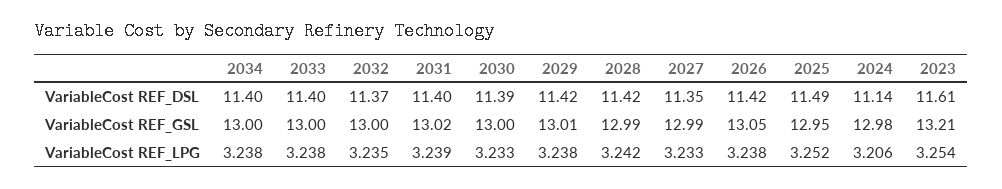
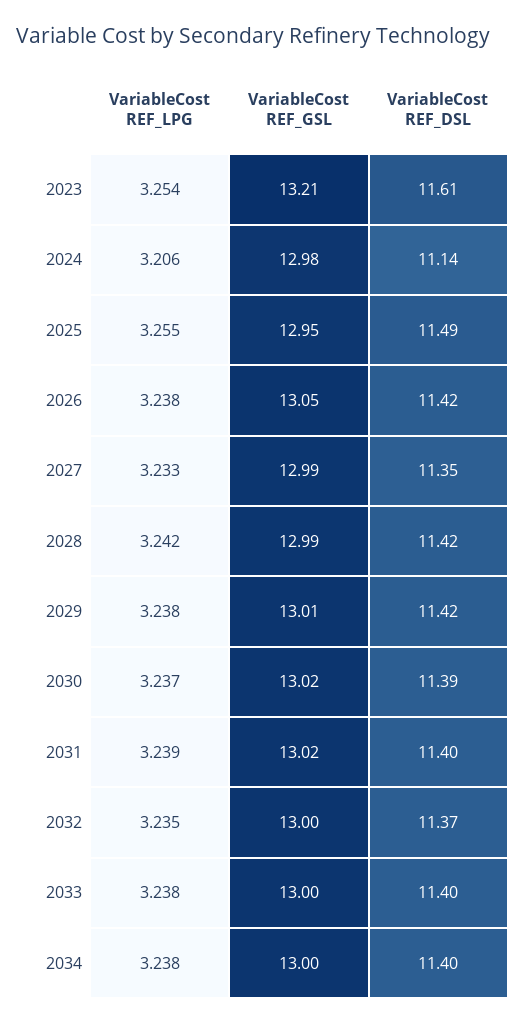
2030, VariableCost REF_GSL: 13 -> 13.02
2030, VariableCost REF_LPG: 3.233 -> 3.237
2025, VariableCost REF_LPG: 3.252 -> 3.255

